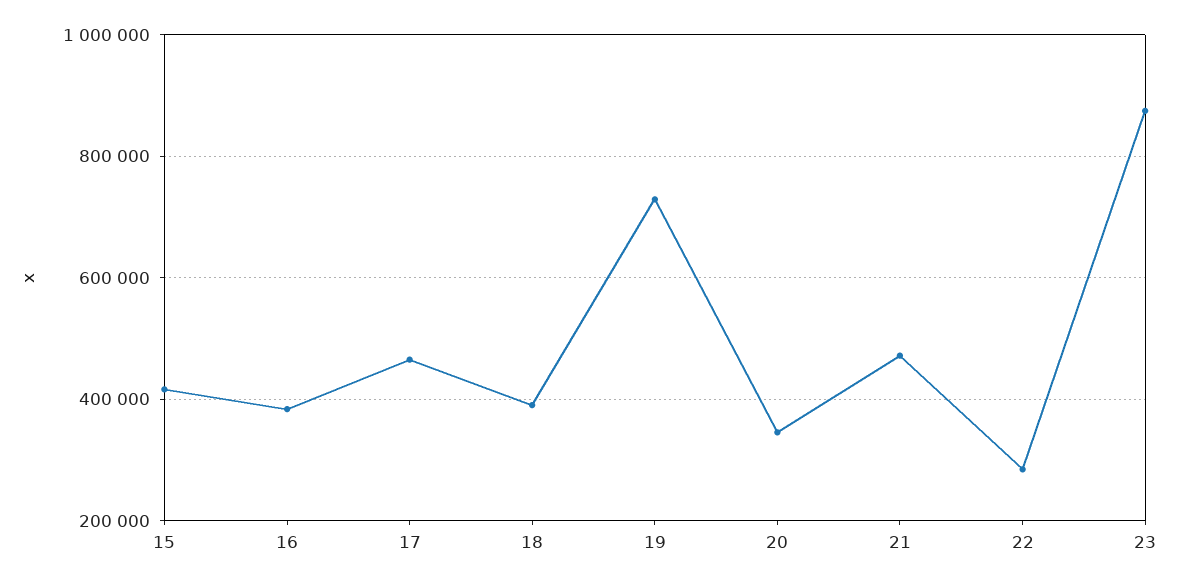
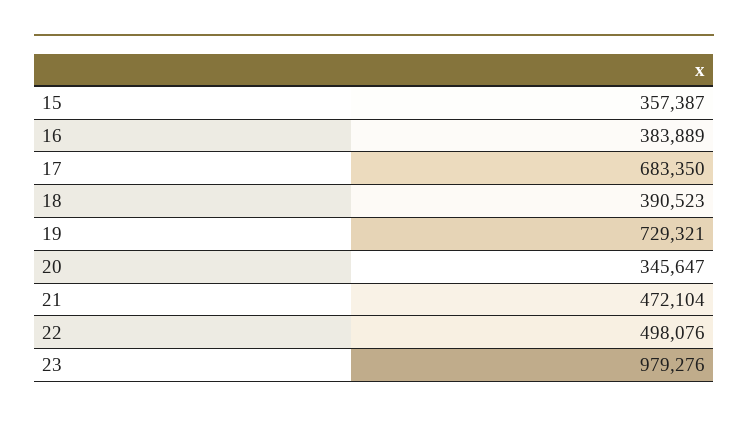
15: 420000 -> 357387
17: 460000 -> 683350
22: 280000 -> 498076
23: 880000 -> 979276

